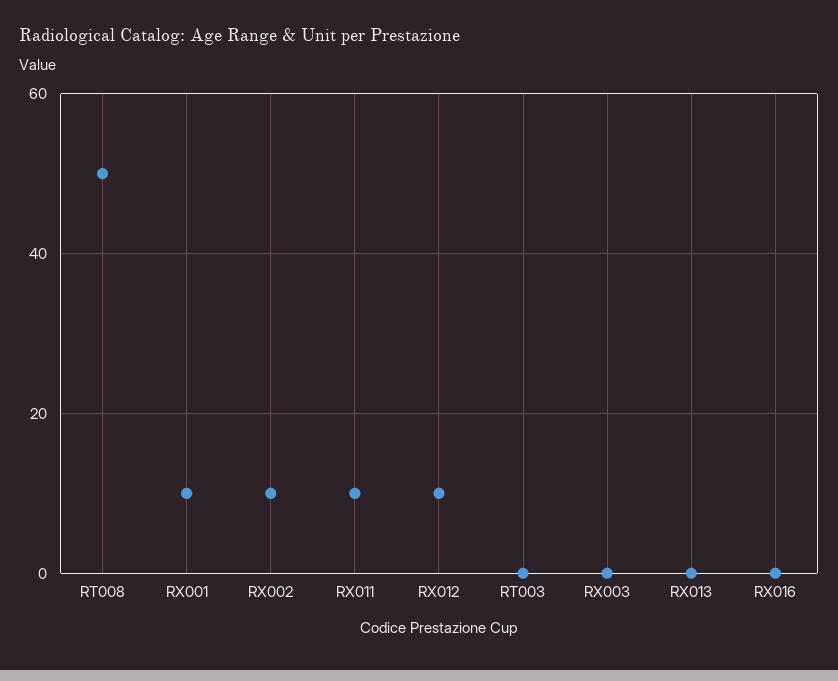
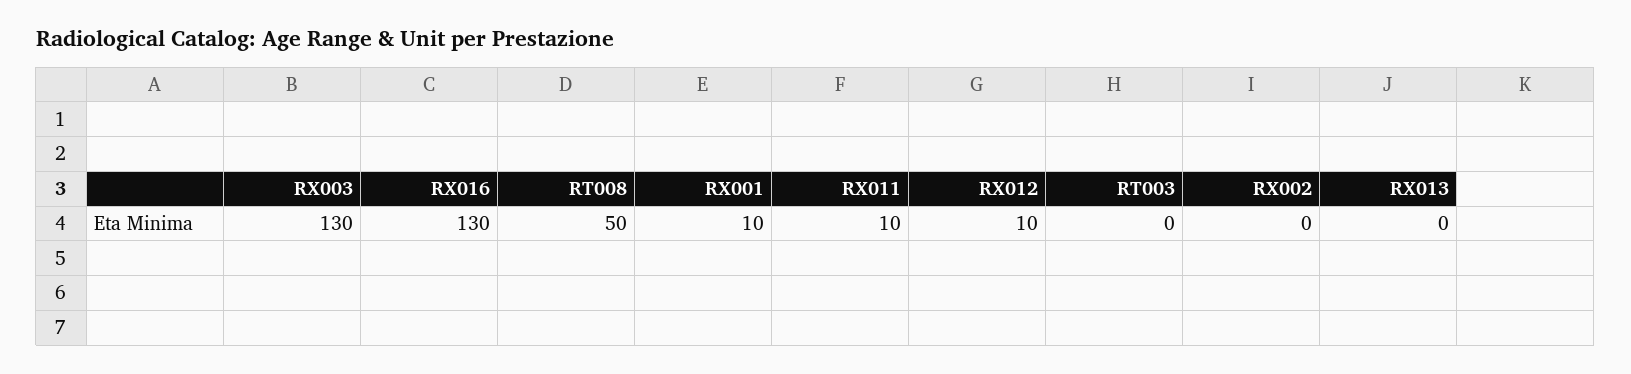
RX002: 10 -> 0
RX003: 0 -> 130
RX016: 0 -> 130

